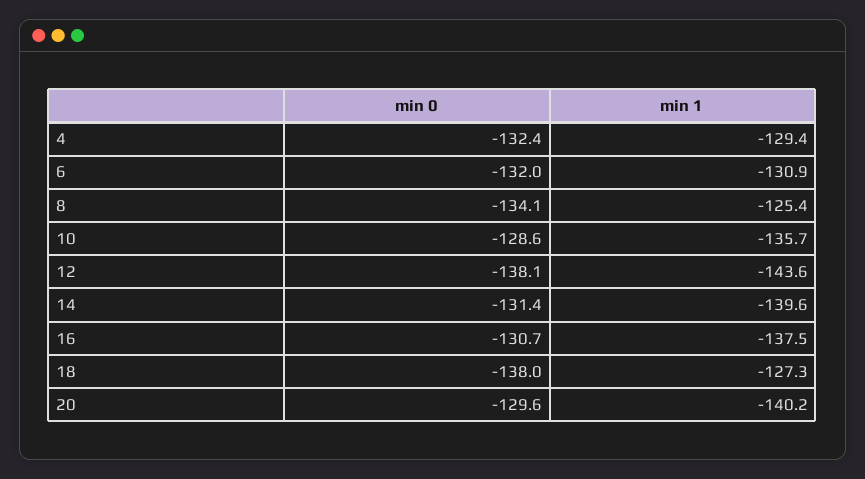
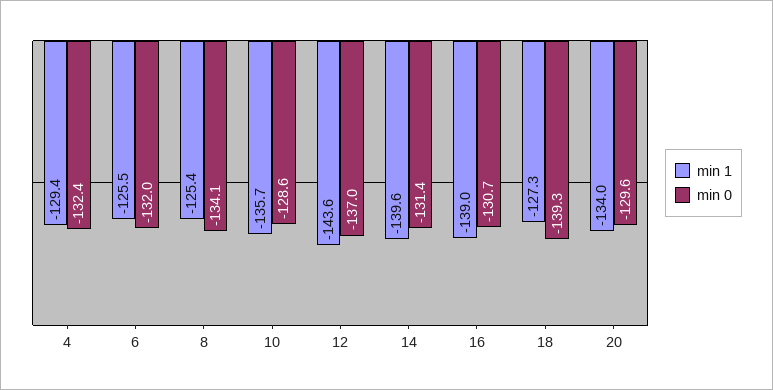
min 1, 6: -130.9 -> -125.5
min 0, 12: -138.1 -> -137
min 1, 16: -137.5 -> -139
min 0, 18: -138 -> -139.3
min 1, 20: -140.2 -> -134

